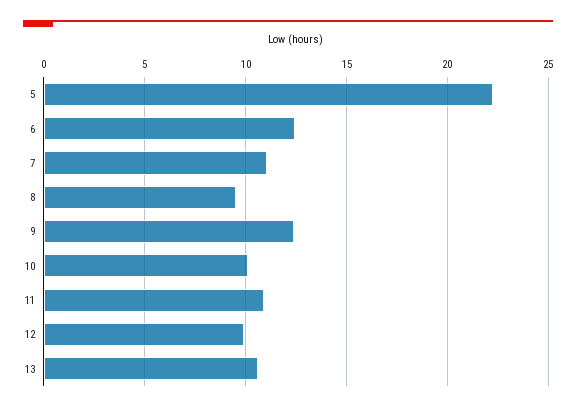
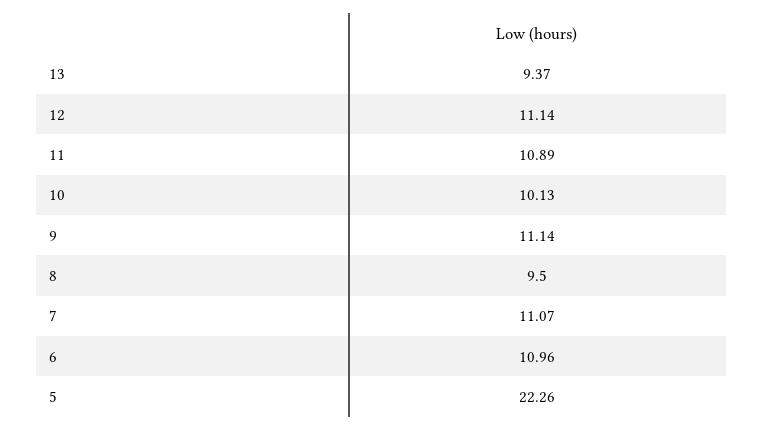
6: 12.5 -> 10.96
9: 12.5 -> 11.14
12: 10 -> 11.14
13: 10.5 -> 9.37

